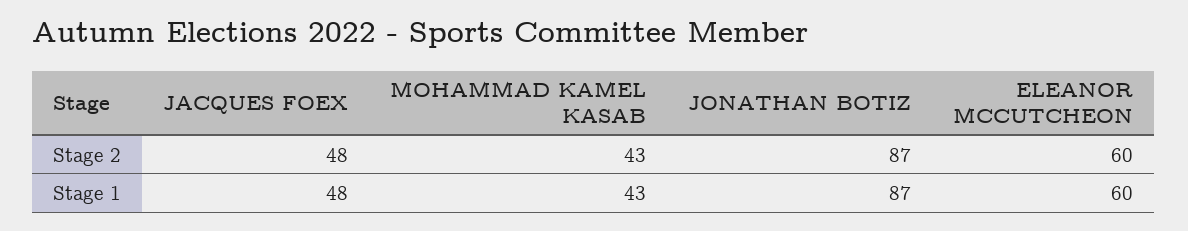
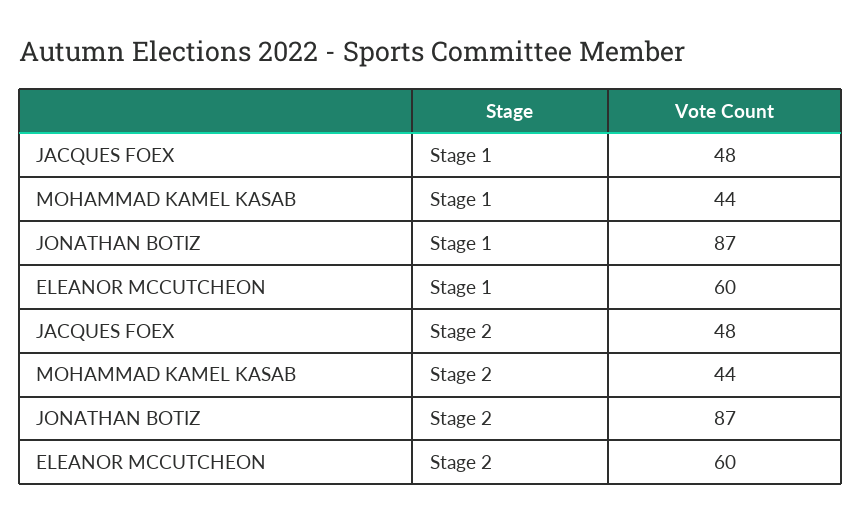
MOHAMMAD KAMEL KASAB, Stage 2: 43 -> 44
MOHAMMAD KAMEL KASAB, Stage 1: 43 -> 44

